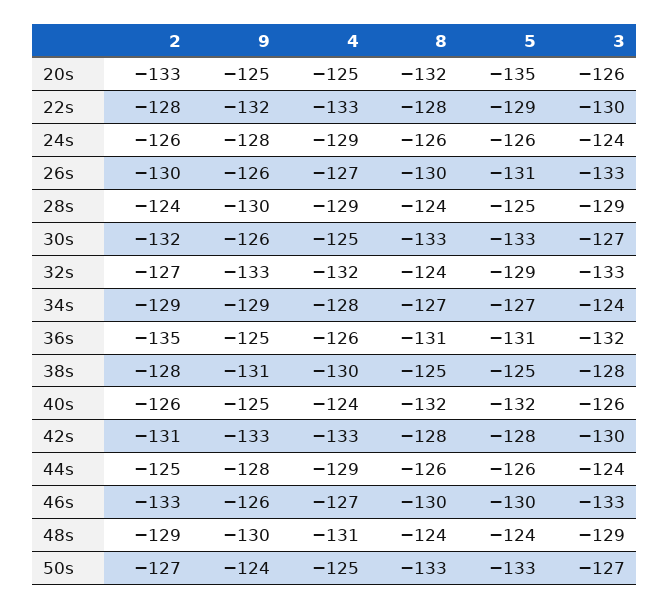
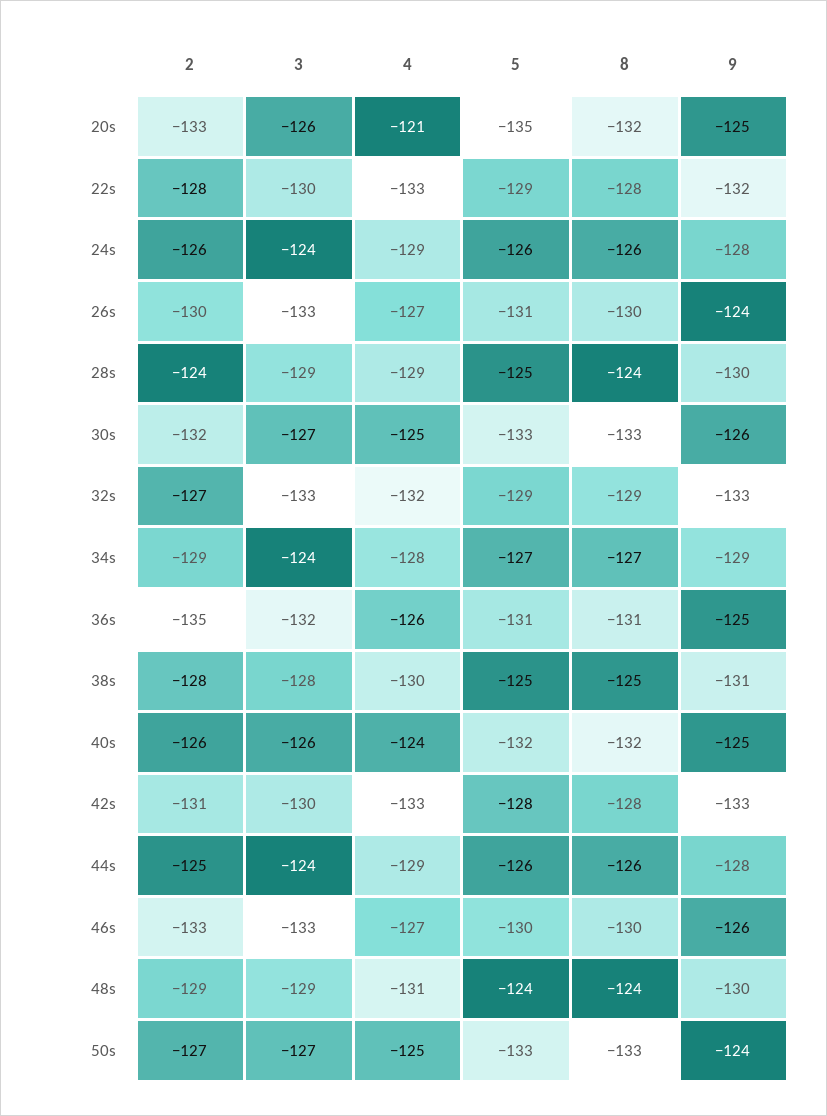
4, 20s: -125 -> -121
9, 26s: -126 -> -124
8, 32s: -124 -> -129

